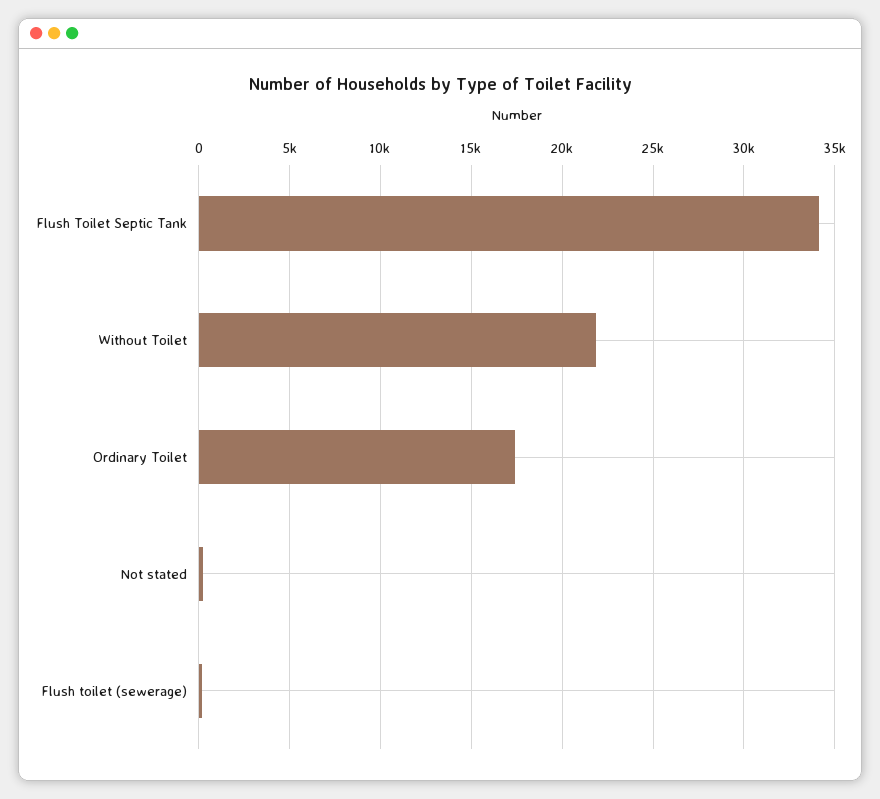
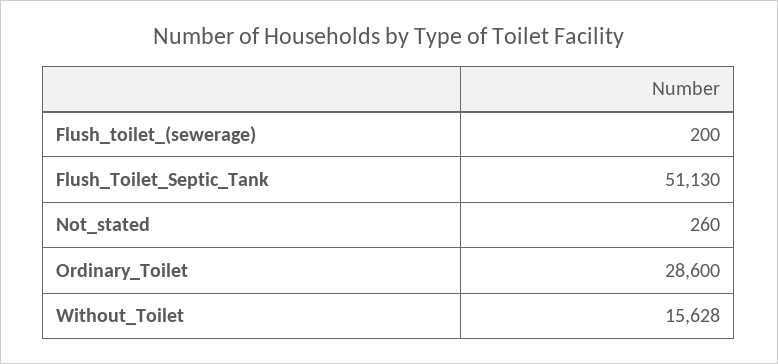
Flush Toilet Septic Tank: 34000 -> 51130
Without Toilet: 22000 -> 15628
Ordinary Toilet: 17500 -> 28600

